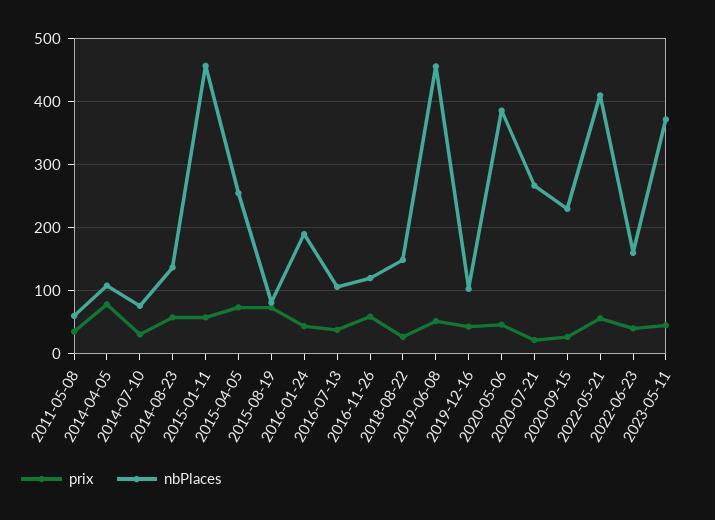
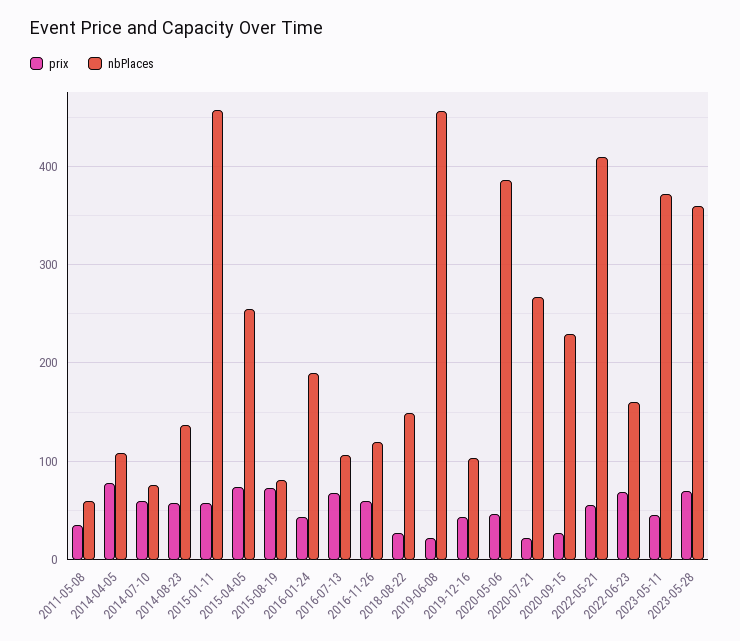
prix, 2014-07-10: 30 -> 60
prix, 2016-07-13: 40 -> 70
prix, 2019-06-08: 50 -> 20
prix, 2022-06-23: 40 -> 70
prix, 2023-05-28: none -> 70
nbPlaces, 2023-05-28: none -> 360

